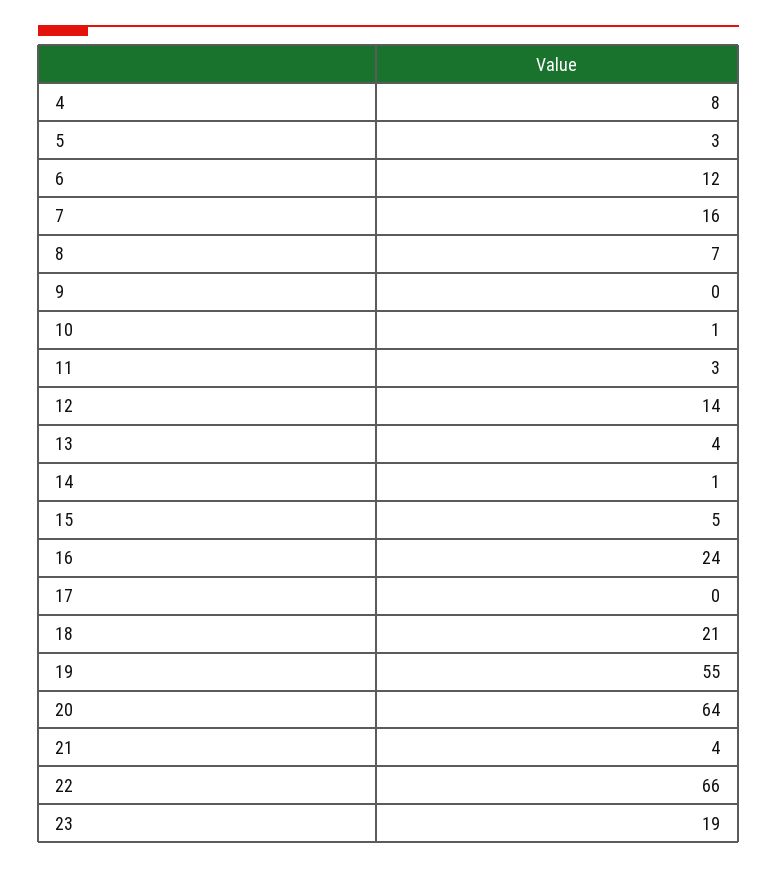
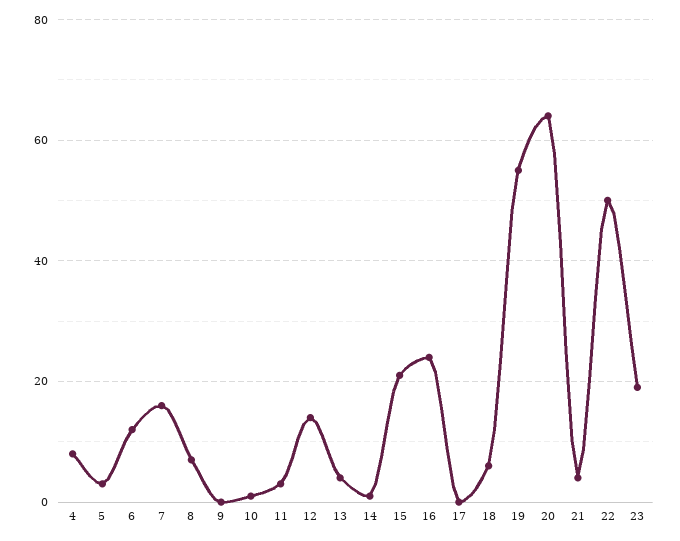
15: 5 -> 20
18: 21 -> 5
22: 66 -> 50

